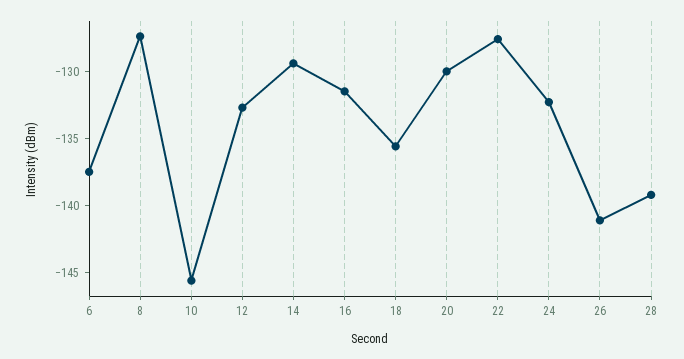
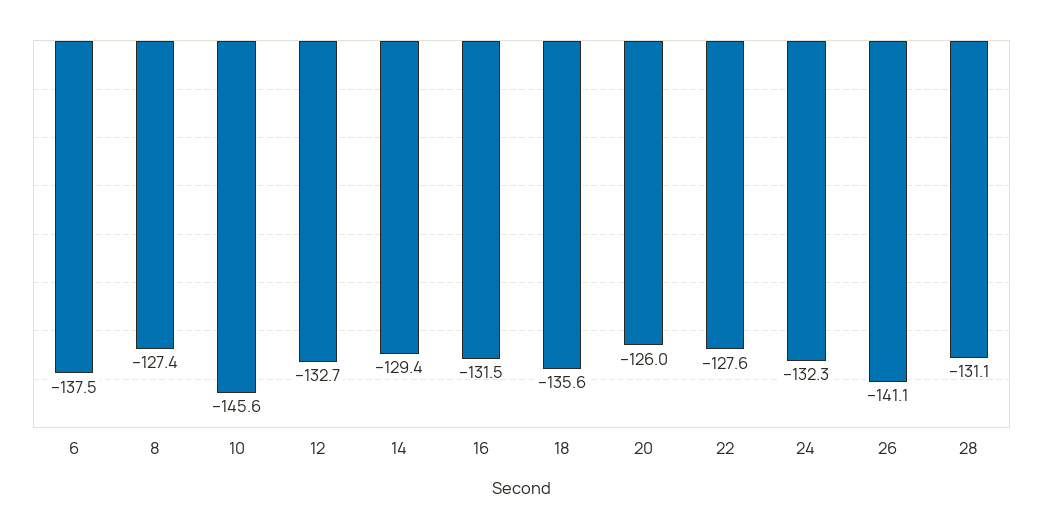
20: -130 -> -126
28: -139 -> -131.1

